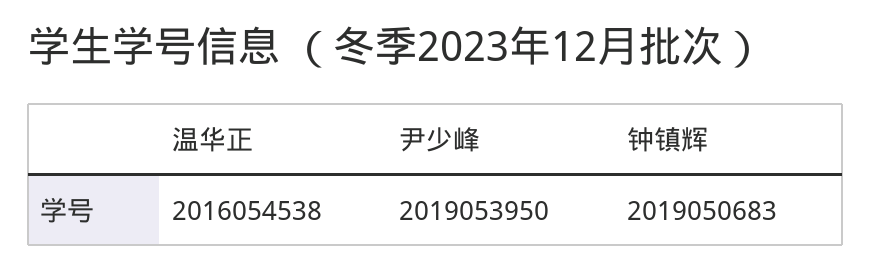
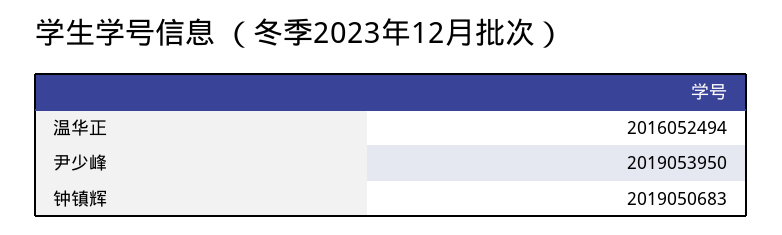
温华正: 2016054538 -> 2016052494

